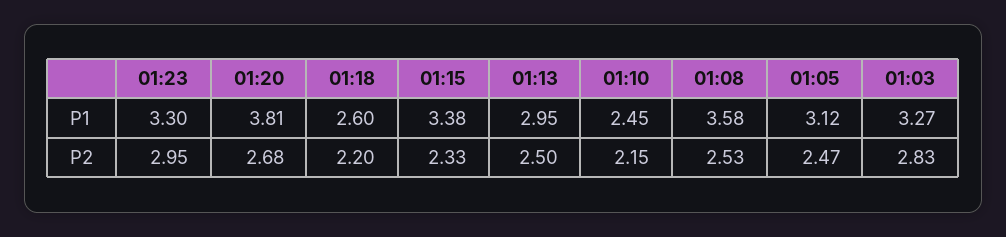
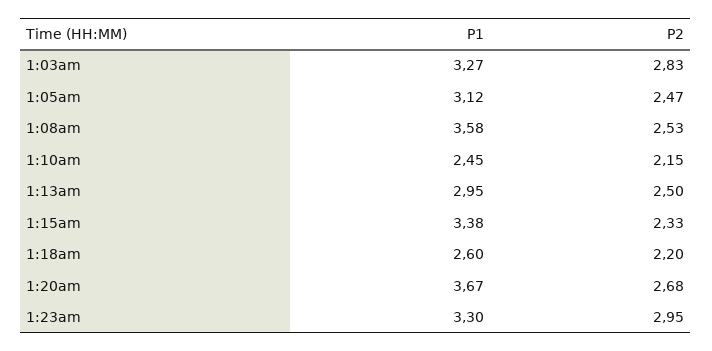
01:20, P1: 3.81 -> 3.67

